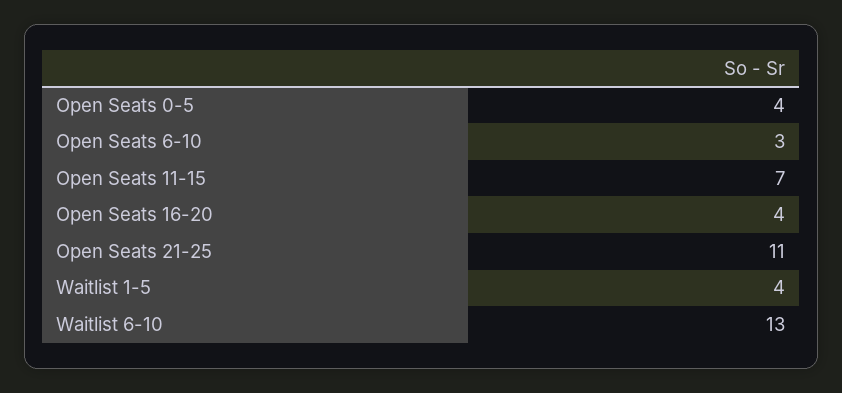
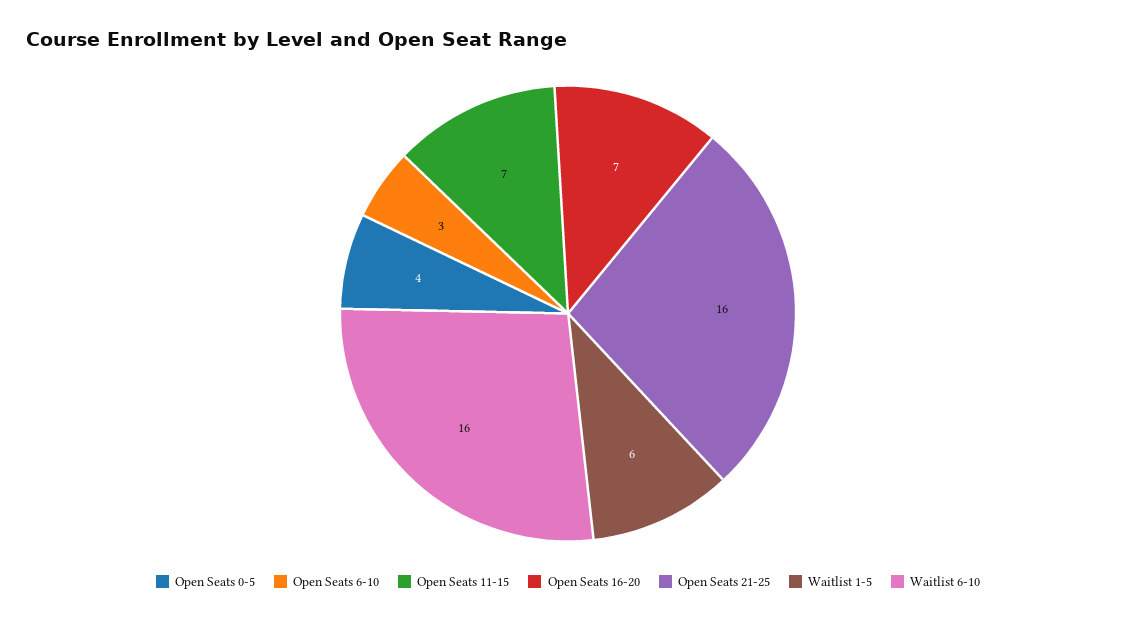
Open Seats 16-20: 4 -> 7
Open Seats 21-25: 11 -> 16
Waitlist 1-5: 4 -> 6
Waitlist 6-10: 13 -> 16

